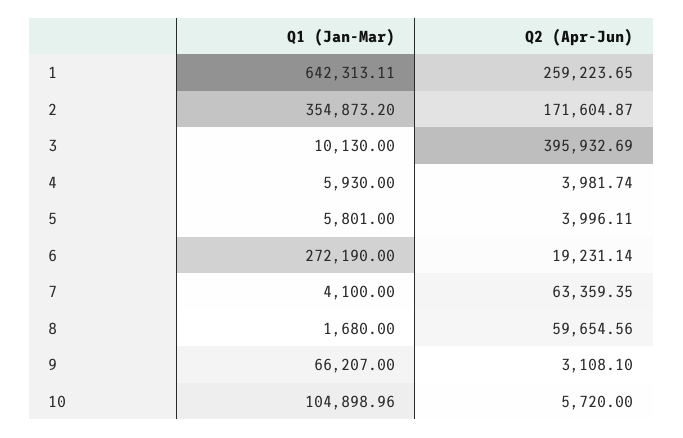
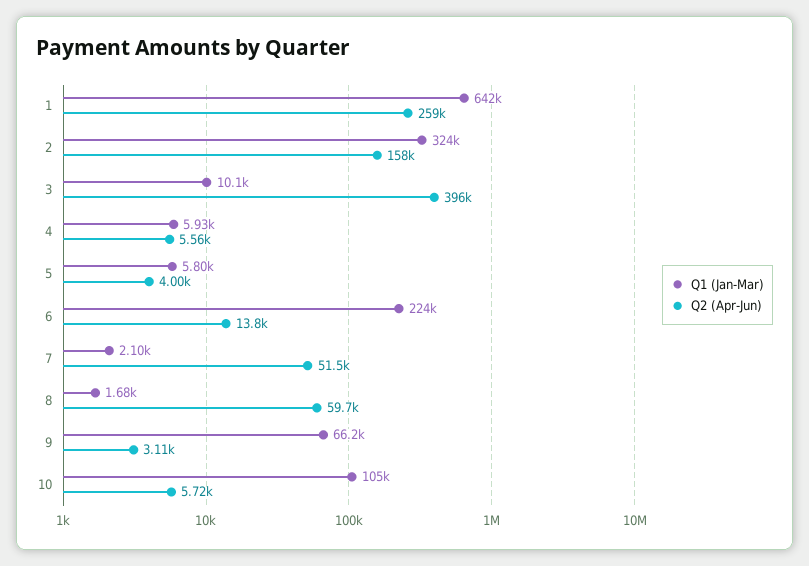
Q1 (Jan-Mar), 2: 354873.2 -> 324000
Q2 (Apr-Jun), 2: 171604.87 -> 158000
Q2 (Apr-Jun), 4: 3981.74 -> 5560
Q1 (Jan-Mar), 6: 272190 -> 224000
Q2 (Apr-Jun), 6: 19231.14 -> 13800
Q1 (Jan-Mar), 7: 4100 -> 2100
Q2 (Apr-Jun), 7: 63359.35 -> 51500

